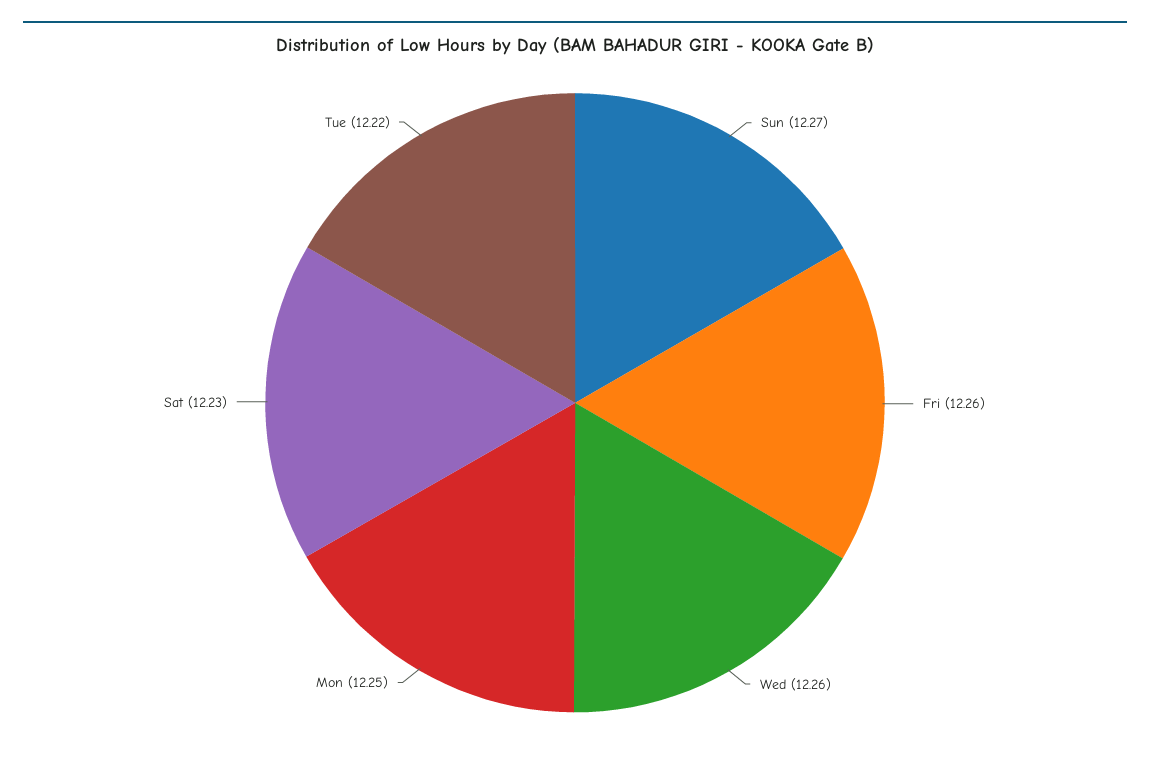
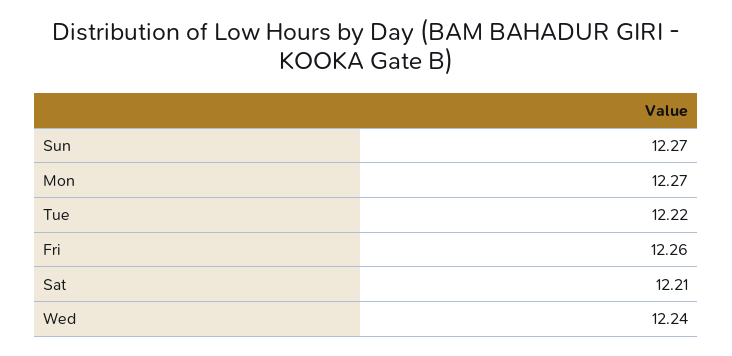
Wed: 12.26 -> 12.24
Mon: 12.25 -> 12.27
Sat: 12.23 -> 12.21

